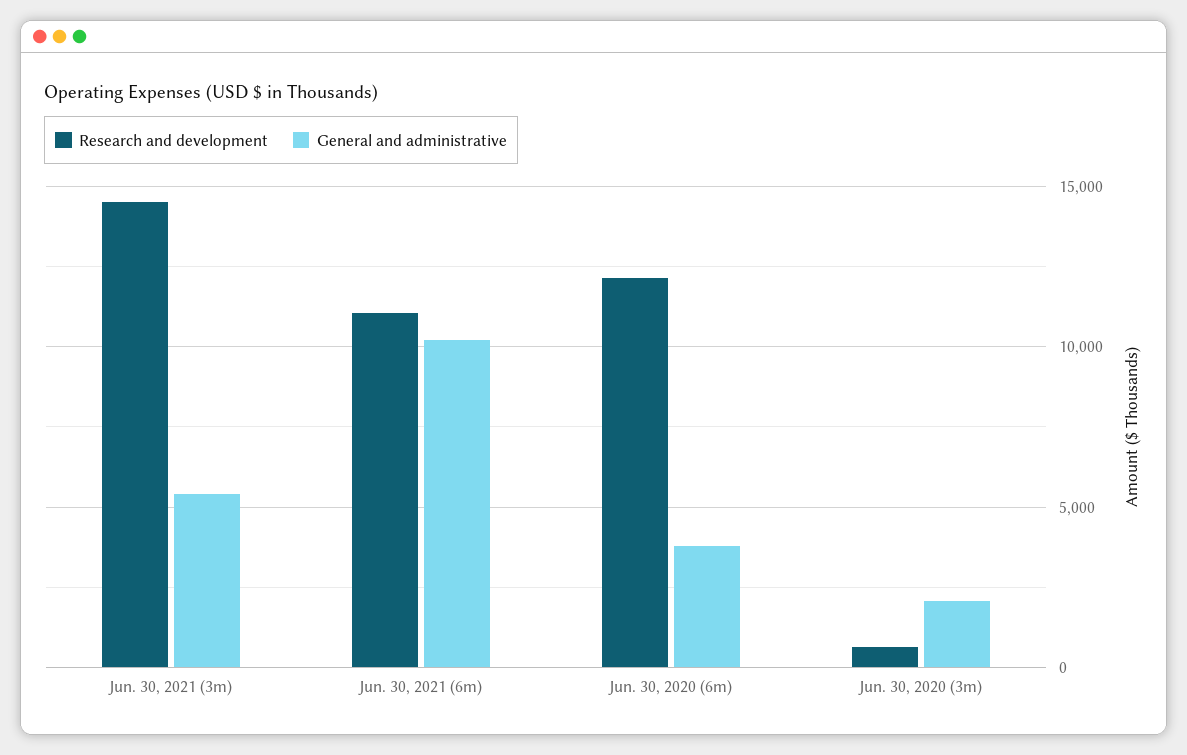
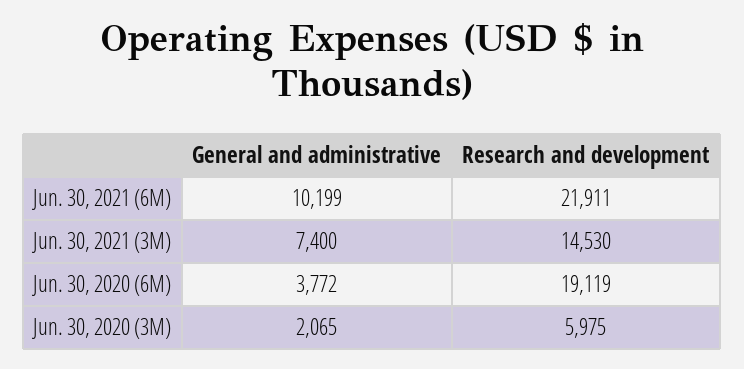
General and administrative, Jun. 30, 2021 (3m): 5500 -> 7400
Research and development, Jun. 30, 2021 (6m): 11000 -> 21911
Research and development, Jun. 30, 2020 (6m): 12000 -> 19119
Research and development, Jun. 30, 2020 (3m): 500 -> 5975

